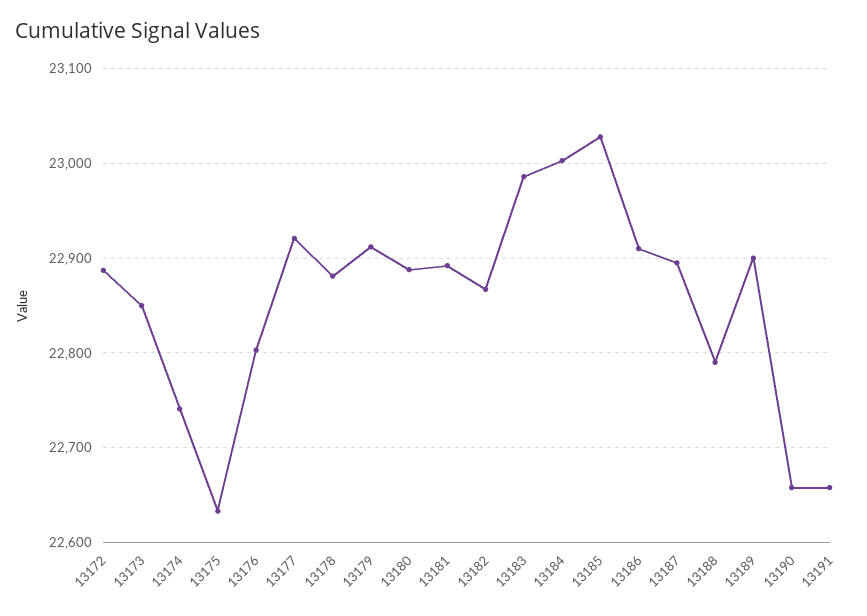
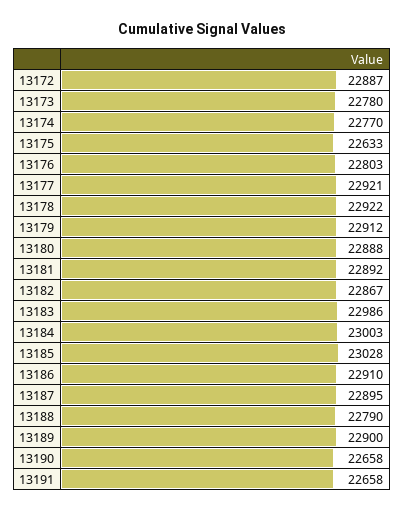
13173: 22850 -> 22780
13174: 22740 -> 22770
13178: 22880 -> 22922

